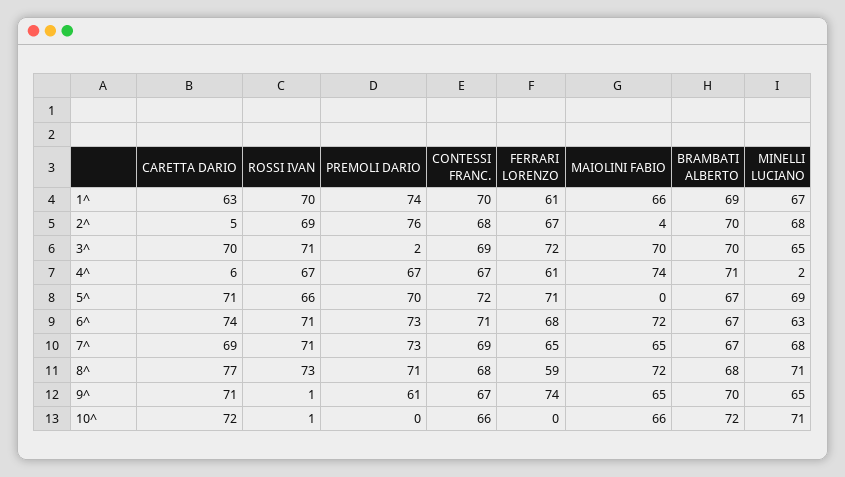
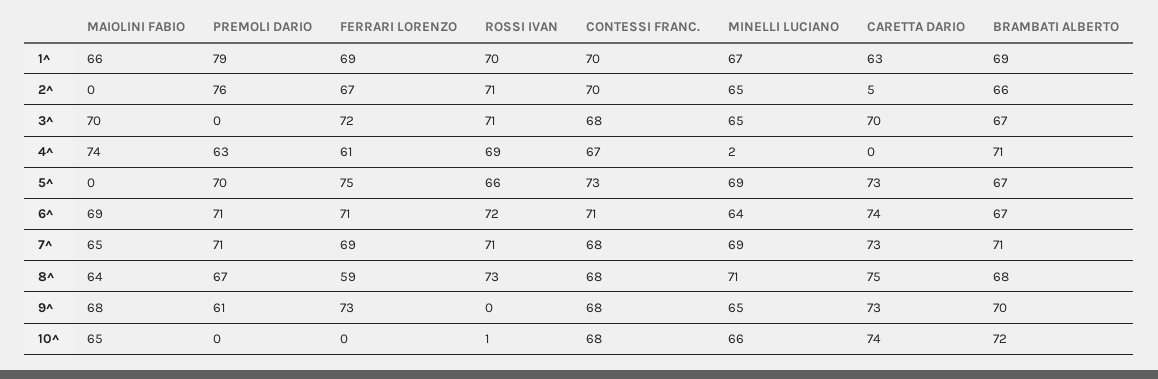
PREMOLI DARIO, 1^: 74 -> 79
FERRARI LORENZO, 1^: 61 -> 69
ROSSI IVAN, 2^: 69 -> 71
CONTESSI FRANC., 2^: 68 -> 70
MAIOLINI FABIO, 2^: 4 -> 0
BRAMBATI ALBERTO, 2^: 70 -> 66
MINELLI LUCIANO, 2^: 68 -> 65
PREMOLI DARIO, 3^: 2 -> 0
CONTESSI FRANC., 3^: 69 -> 68
BRAMBATI ALBERTO, 3^: 70 -> 67
CARETTA DARIO, 4^: 6 -> 0
ROSSI IVAN, 4^: 67 -> 69
PREMOLI DARIO, 4^: 67 -> 63
CARETTA DARIO, 5^: 71 -> 73
CONTESSI FRANC., 5^: 72 -> 73
FERRARI LORENZO, 5^: 71 -> 75
ROSSI IVAN, 6^: 71 -> 72
PREMOLI DARIO, 6^: 73 -> 71
FERRARI LORENZO, 6^: 68 -> 71
MAIOLINI FABIO, 6^: 72 -> 69
MINELLI LUCIANO, 6^: 63 -> 64
CARETTA DARIO, 7^: 69 -> 73
PREMOLI DARIO, 7^: 73 -> 71
CONTESSI FRANC., 7^: 69 -> 68
FERRARI LORENZO, 7^: 65 -> 69
BRAMBATI ALBERTO, 7^: 67 -> 71
MINELLI LUCIANO, 7^: 68 -> 69
CARETTA DARIO, 8^: 77 -> 75
PREMOLI DARIO, 8^: 71 -> 67
MAIOLINI FABIO, 8^: 72 -> 64
CARETTA DARIO, 9^: 71 -> 73
ROSSI IVAN, 9^: 1 -> 0
CONTESSI FRANC., 9^: 67 -> 68
FERRARI LORENZO, 9^: 74 -> 73
MAIOLINI FABIO, 9^: 65 -> 68
CARETTA DARIO, 10^: 72 -> 74
CONTESSI FRANC., 10^: 66 -> 68
MAIOLINI FABIO, 10^: 66 -> 65
MINELLI LUCIANO, 10^: 71 -> 66

